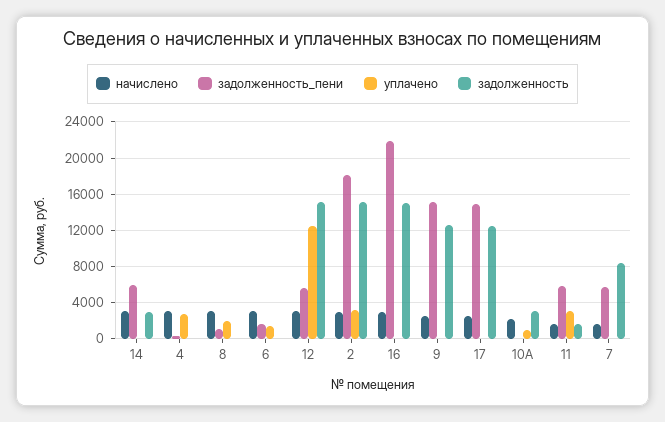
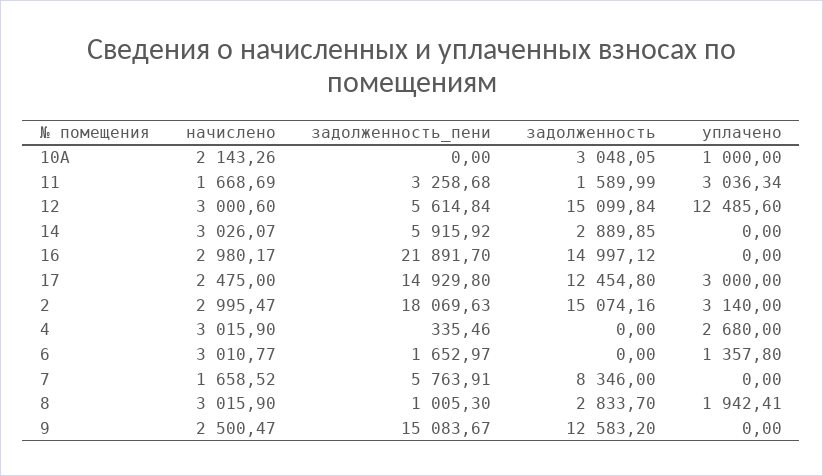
задолженность, 8: 0 -> 2833.7
уплачено, 17: 0 -> 3000
задолженность_пени, 11: 6000 -> 3258.68

